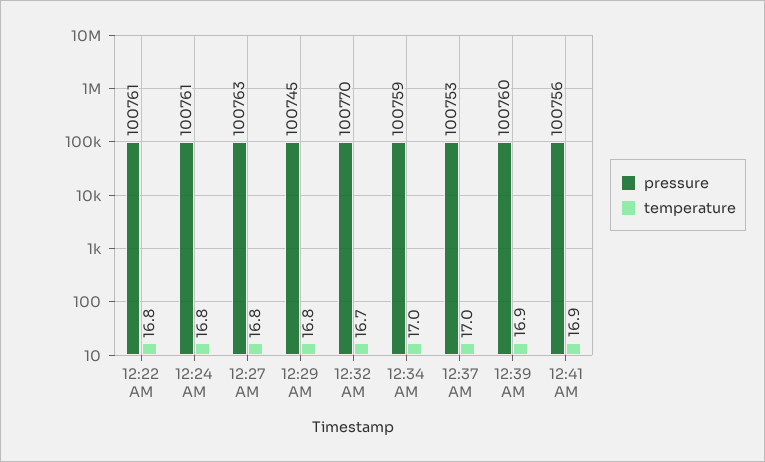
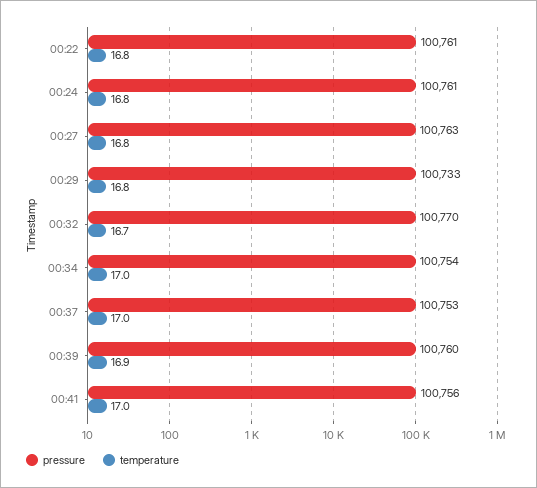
pressure, 12:29 AM: 100745 -> 100733
pressure, 12:34 AM: 100759 -> 100754
temperature, 12:41 AM: 16.9 -> 17

